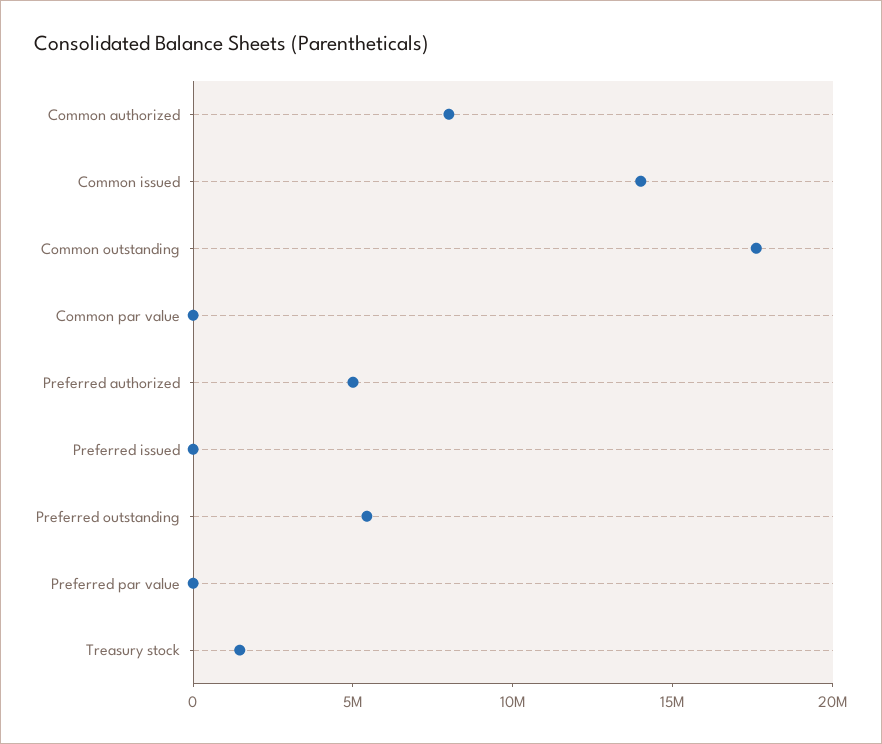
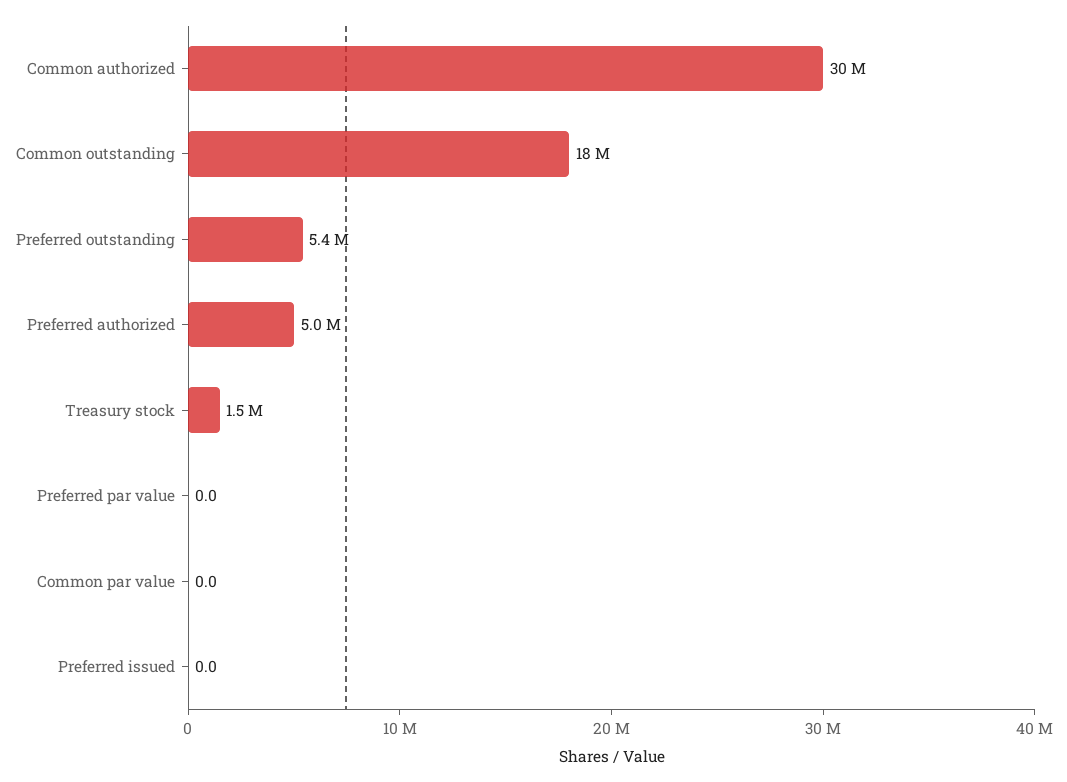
Common authorized: 8000000 -> 30000000
Common issued: 14000000 -> none

